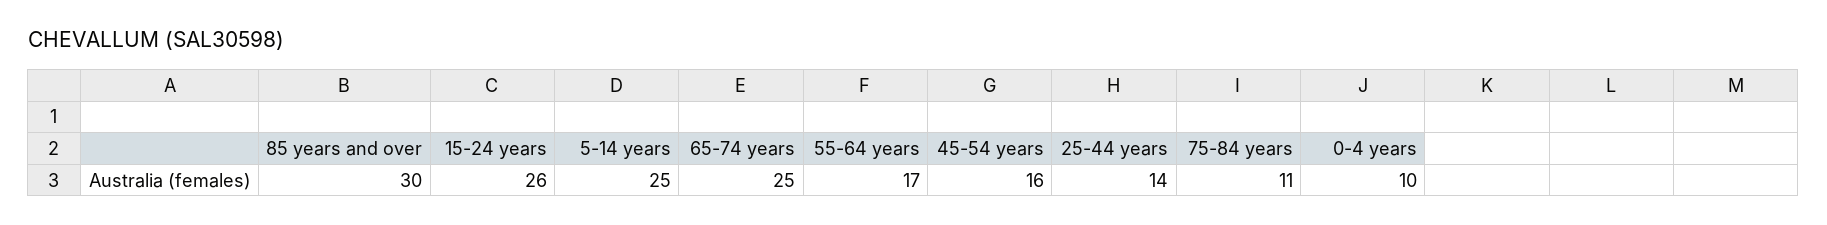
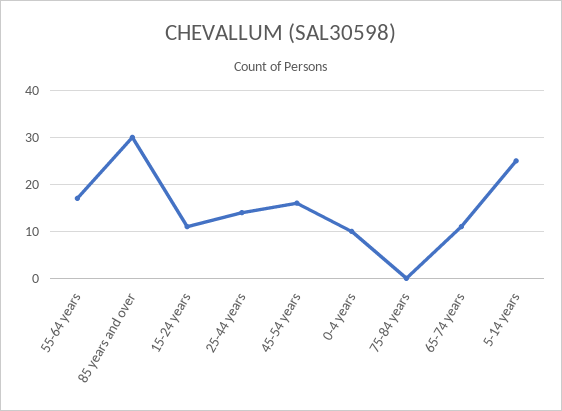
15-24 years: 26 -> 10
65-74 years: 25 -> 10
75-84 years: 11 -> 0

